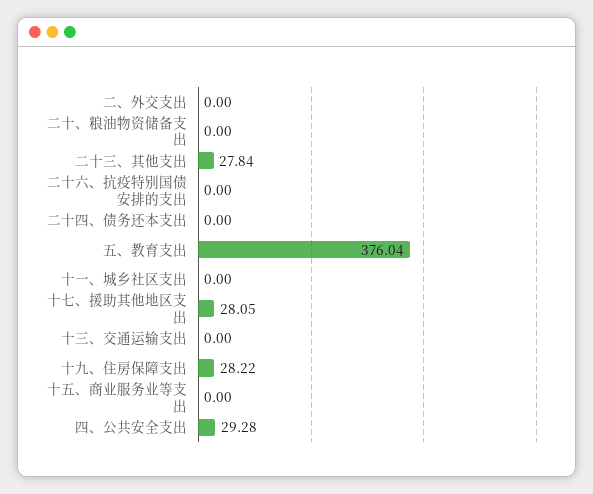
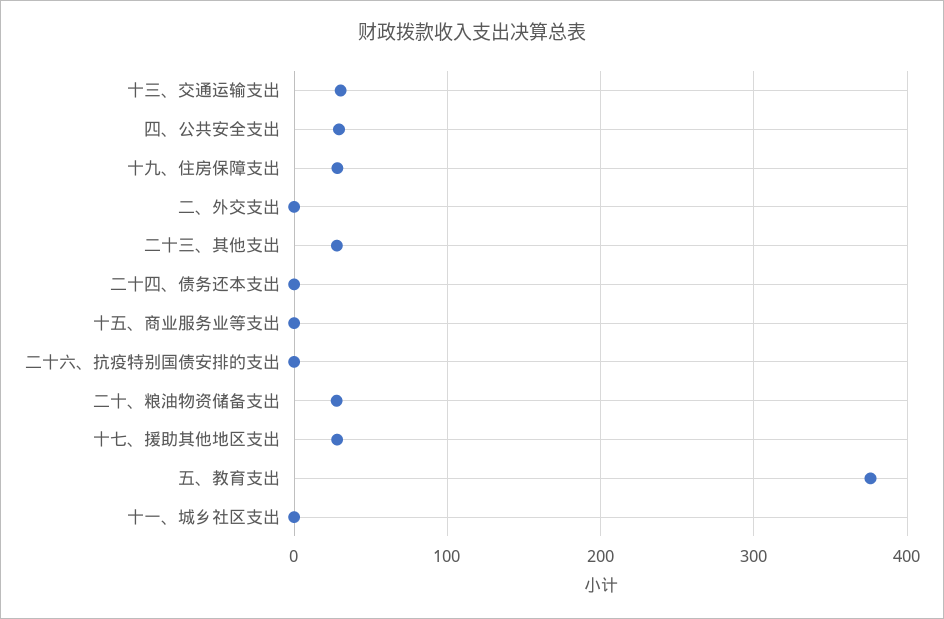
二十、粮油物资储备支出: 0 -> 30
十三、交通运输支出: 0 -> 30

